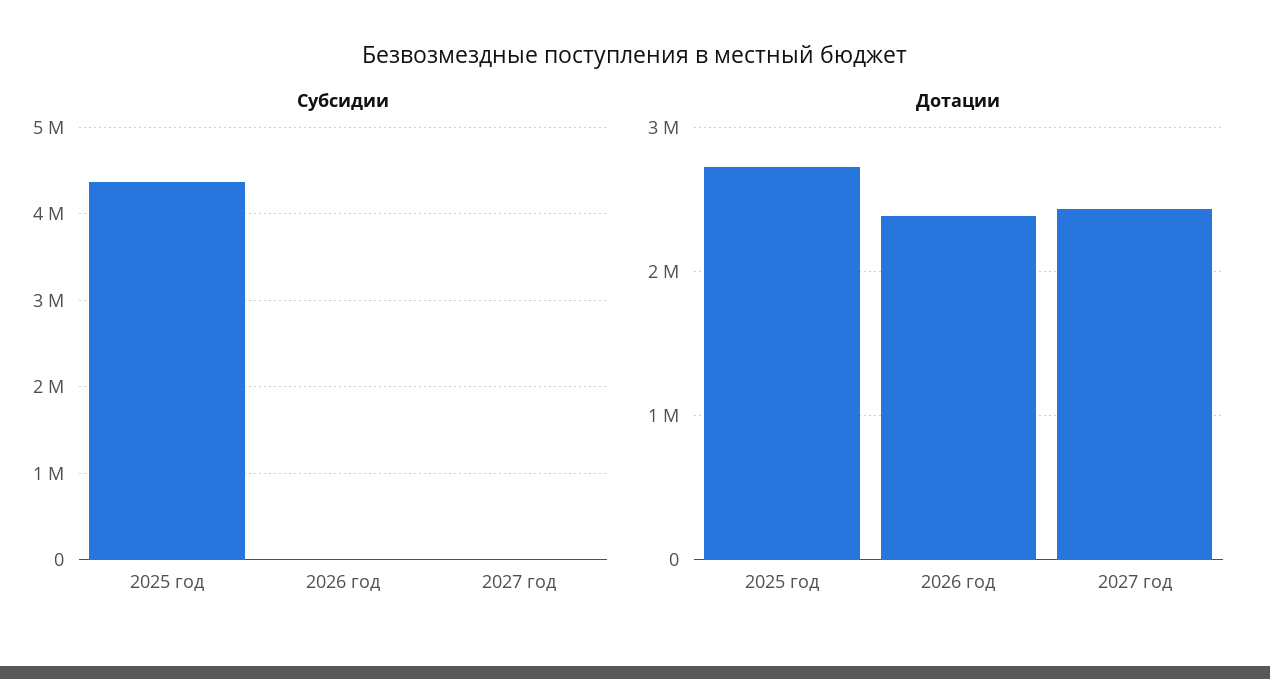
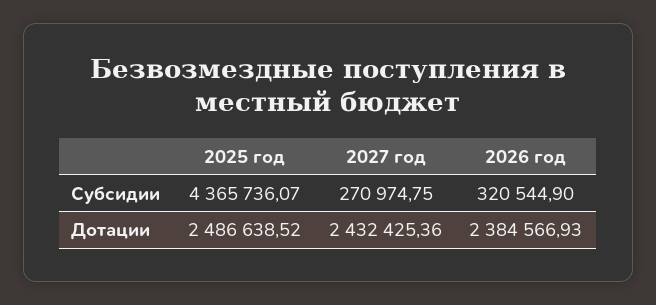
Субсидии, 2026 год: 0 -> 320544.9
Субсидии, 2027 год: 0 -> 270974.75
Дотации, 2025 год: 2700000 -> 2486638.52

